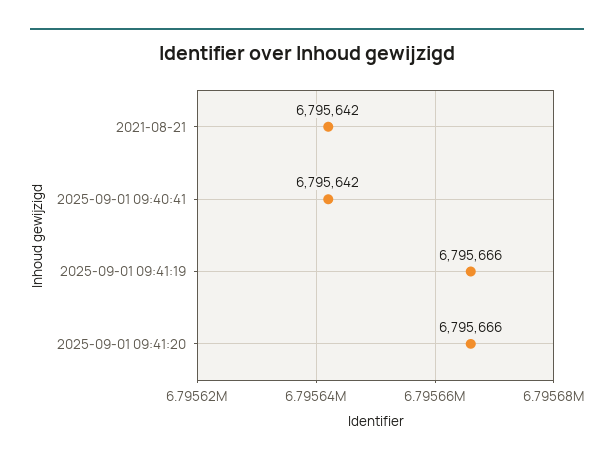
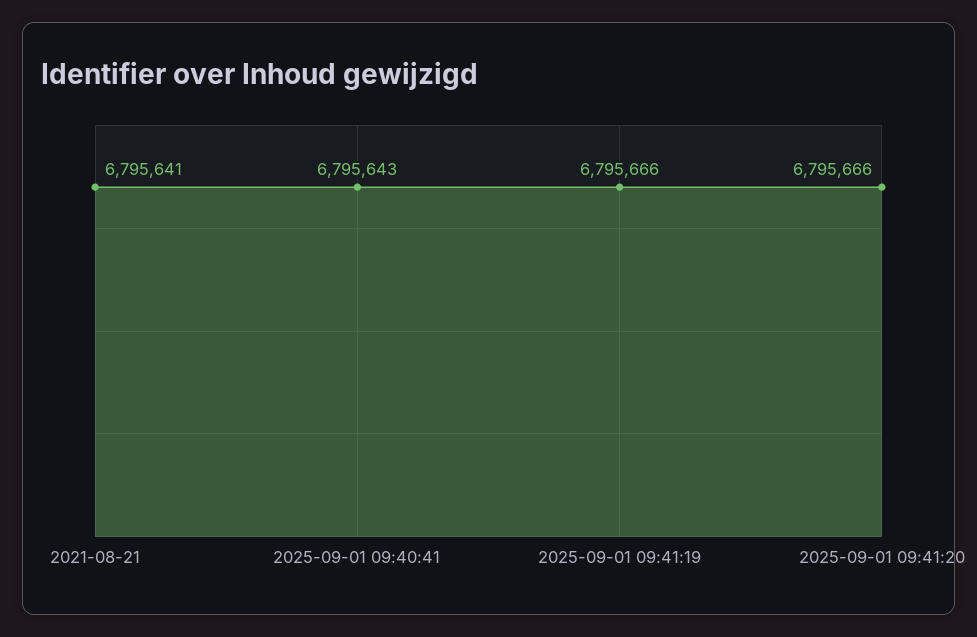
2021-08-21: 6795642 -> 6795641
2025-09-01 09:40:41: 6795642 -> 6795643

